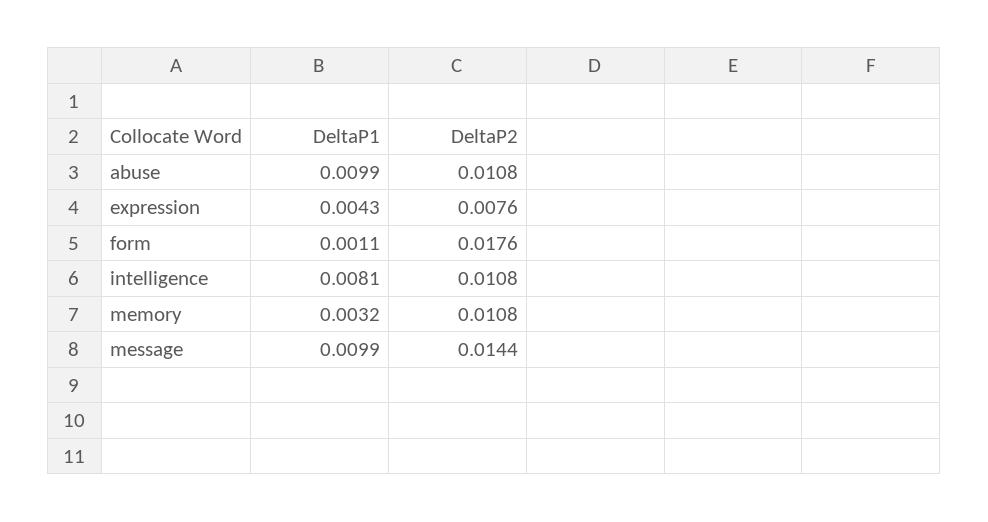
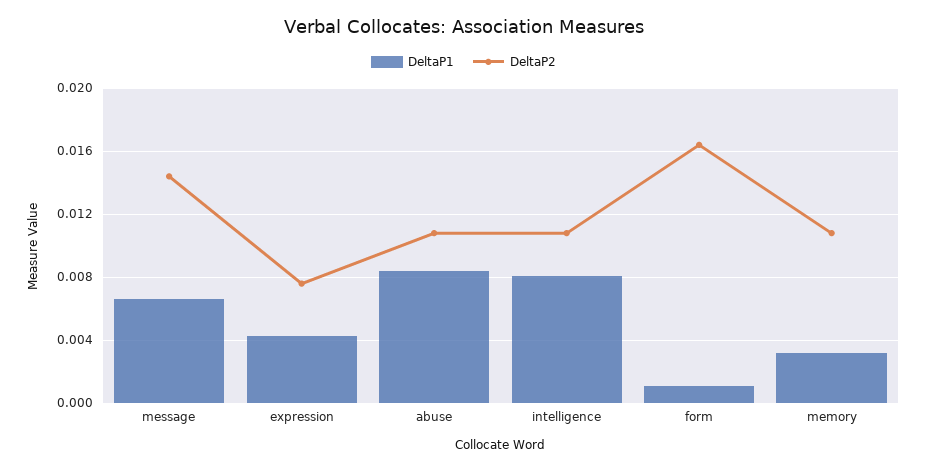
DeltaP1, abuse: 0.0099 -> 0.0085
DeltaP2, form: 0.0176 -> 0.0165
DeltaP1, message: 0.0099 -> 0.0065

